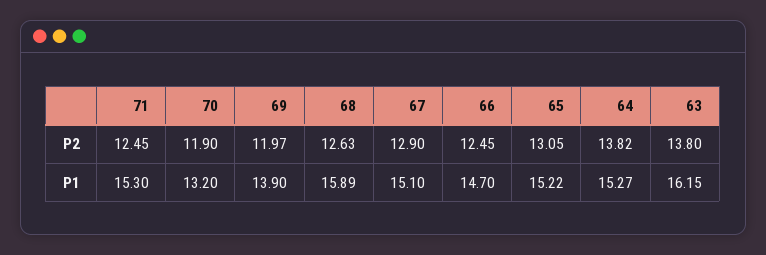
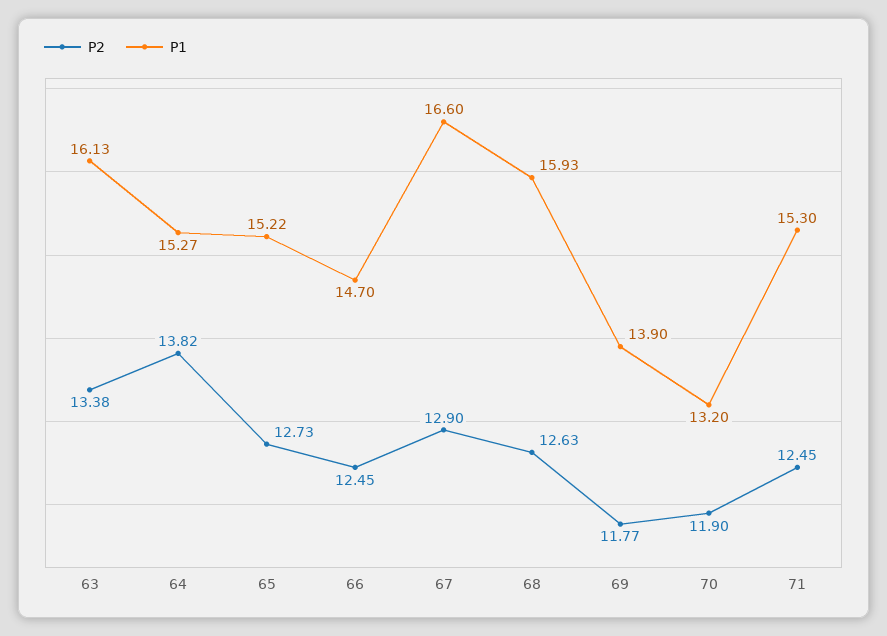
P2, 69: 11.97 -> 11.77
P2, 65: 13.05 -> 12.73
P2, 63: 13.8 -> 13.38
P1, 68: 15.89 -> 15.93
P1, 67: 15.1 -> 16.6
P1, 63: 16.15 -> 16.13

